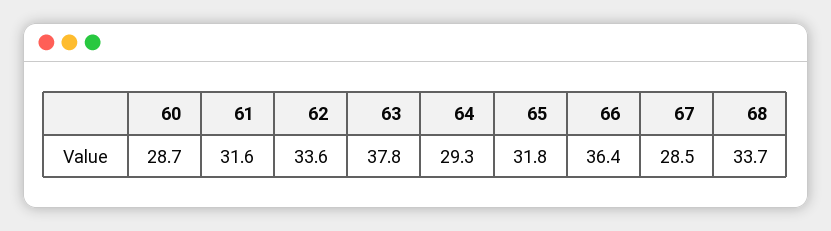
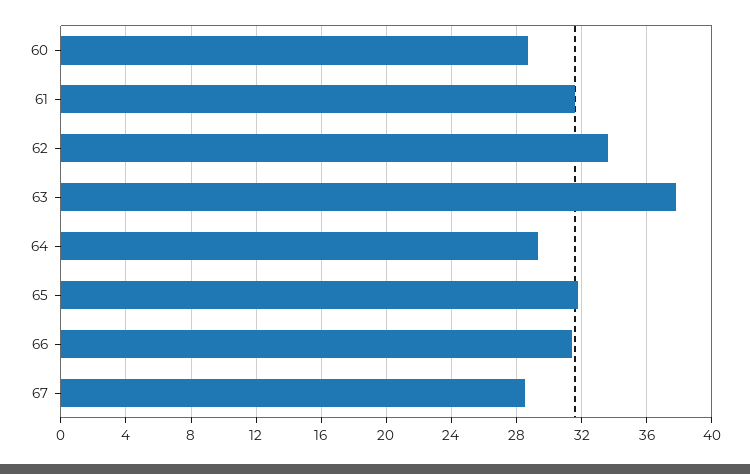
66: 36.4 -> 31.5
68: 33.7 -> none

